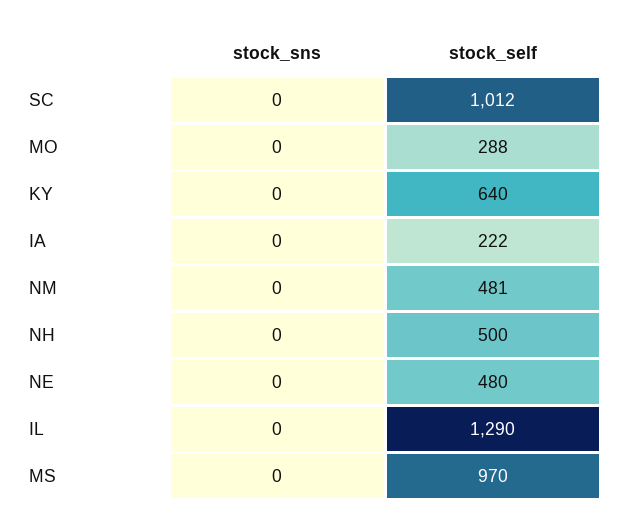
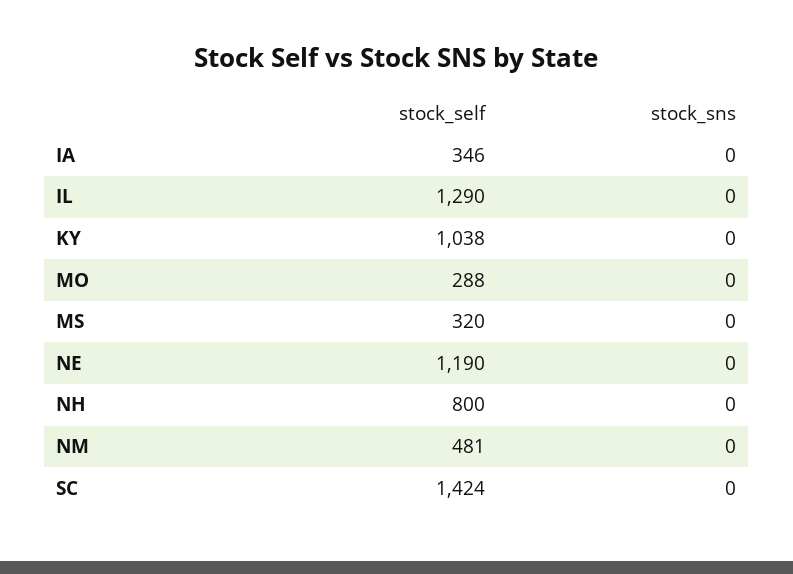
stock_self, SC: 1012 -> 1424
stock_self, KY: 640 -> 1038
stock_self, IA: 222 -> 346
stock_self, NH: 500 -> 800
stock_self, NE: 480 -> 1190
stock_self, MS: 970 -> 320

